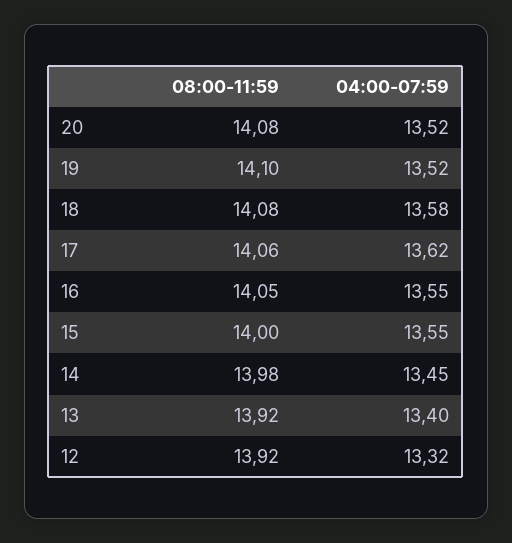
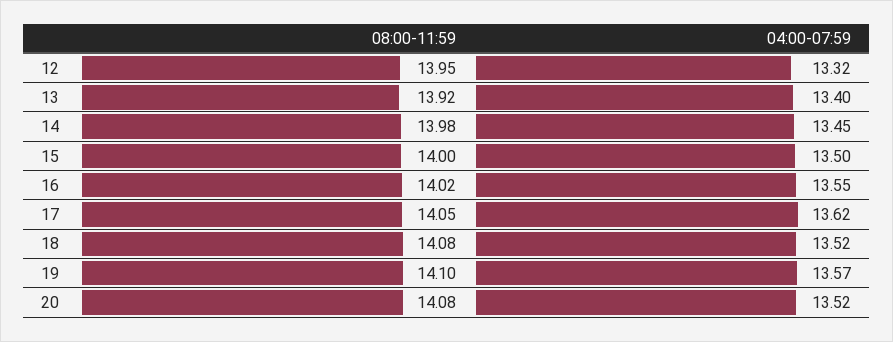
04:00-07:59, 19: 13.52 -> 13.57
04:00-07:59, 18: 13.58 -> 13.52
08:00-11:59, 17: 14.06 -> 14.05
08:00-11:59, 16: 14.05 -> 14.02
04:00-07:59, 15: 13.55 -> 13.5
08:00-11:59, 12: 13.92 -> 13.95

